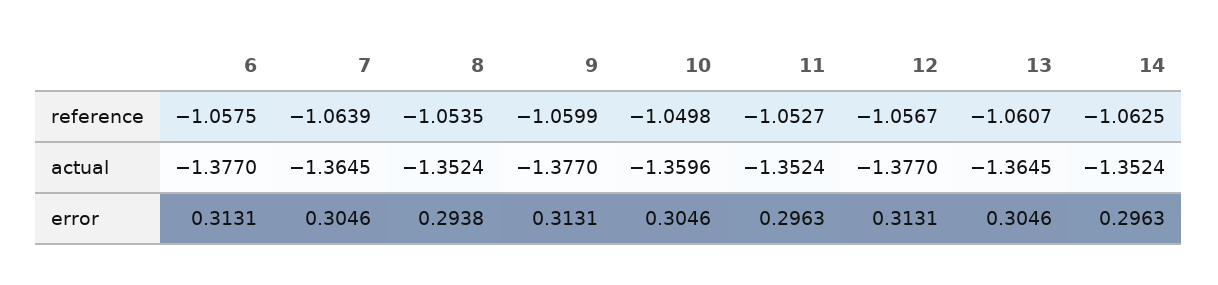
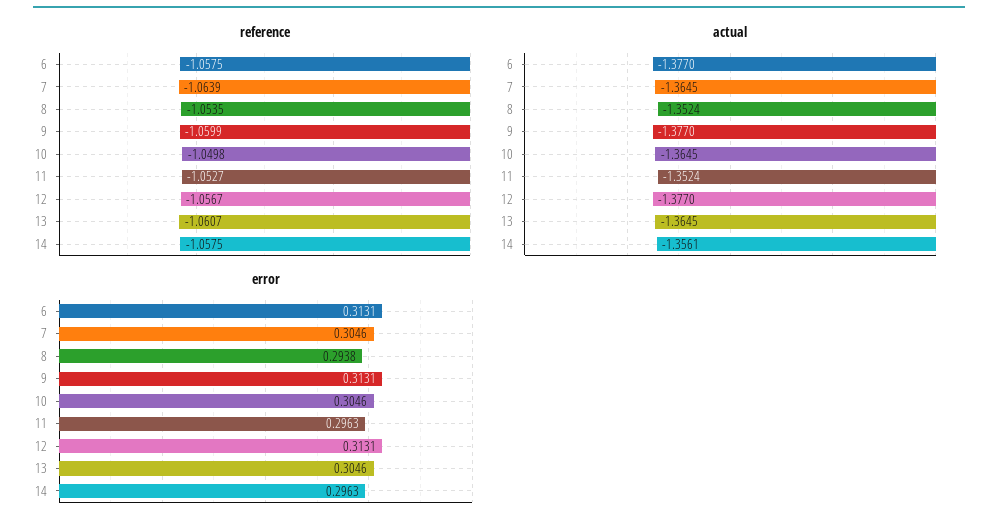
reference, 14: -1.0625 -> -1.0575
actual, 10: -1.3596 -> -1.3645
actual, 14: -1.3524 -> -1.3561

